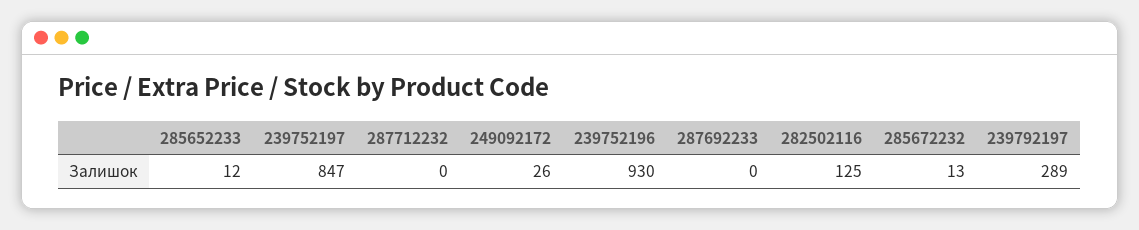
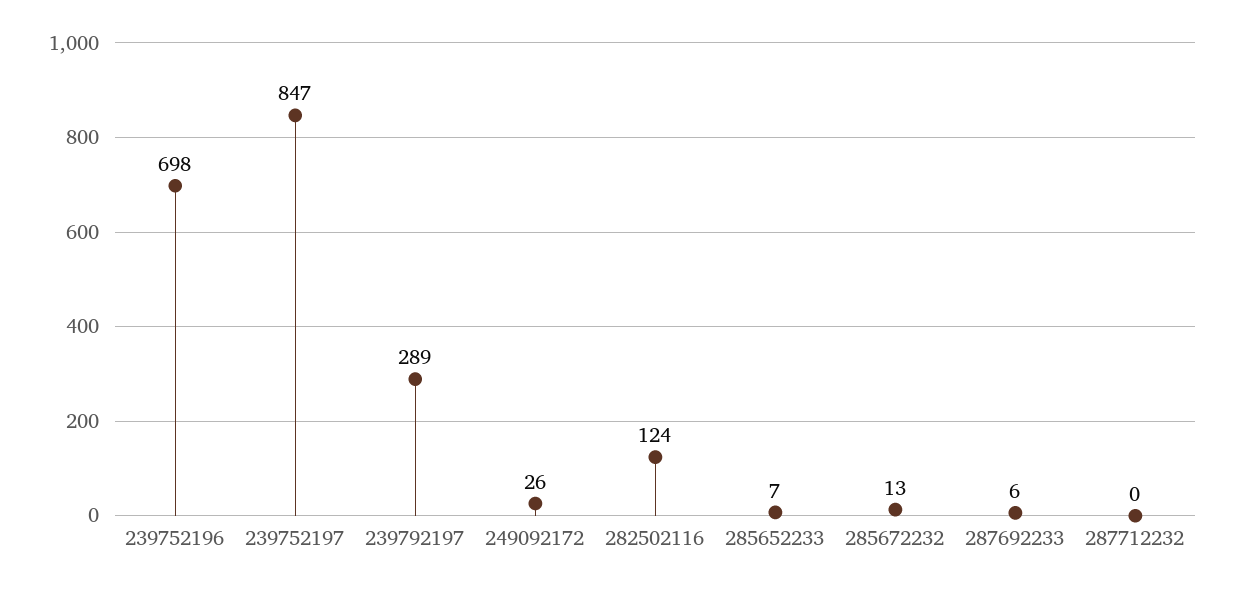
285652233: 12 -> 7
239752196: 930 -> 698
287692233: 0 -> 6
282502116: 125 -> 124

